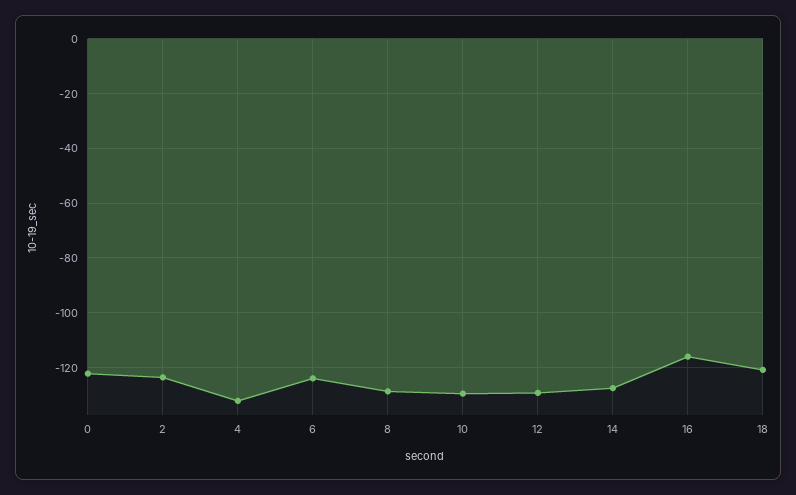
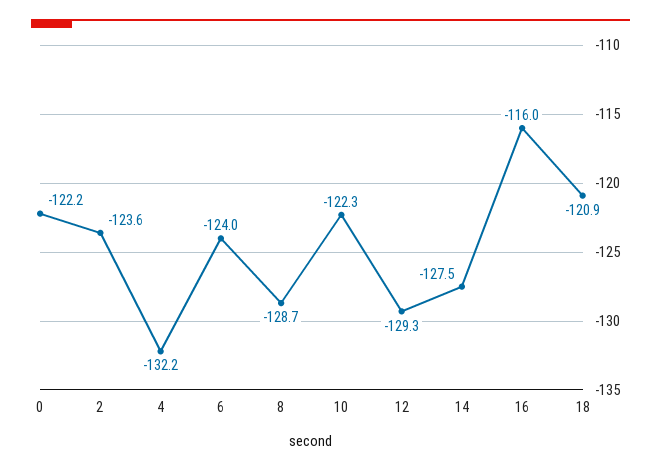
10: -130 -> -122.3

